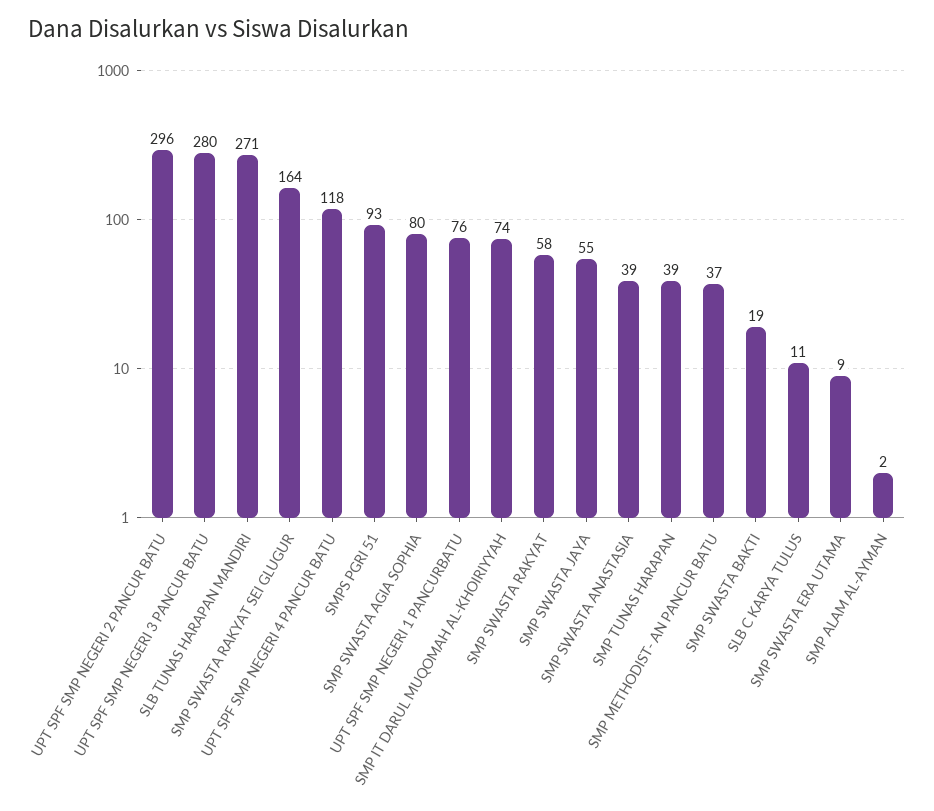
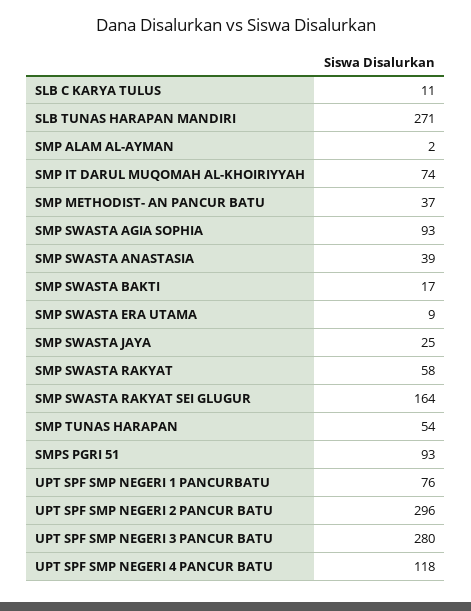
SMP SWASTA AGIA SOPHIA: 80 -> 93
SMP SWASTA JAYA: 55 -> 25
SMP TUNAS HARAPAN: 39 -> 54
SMP SWASTA BAKTI: 19 -> 17

